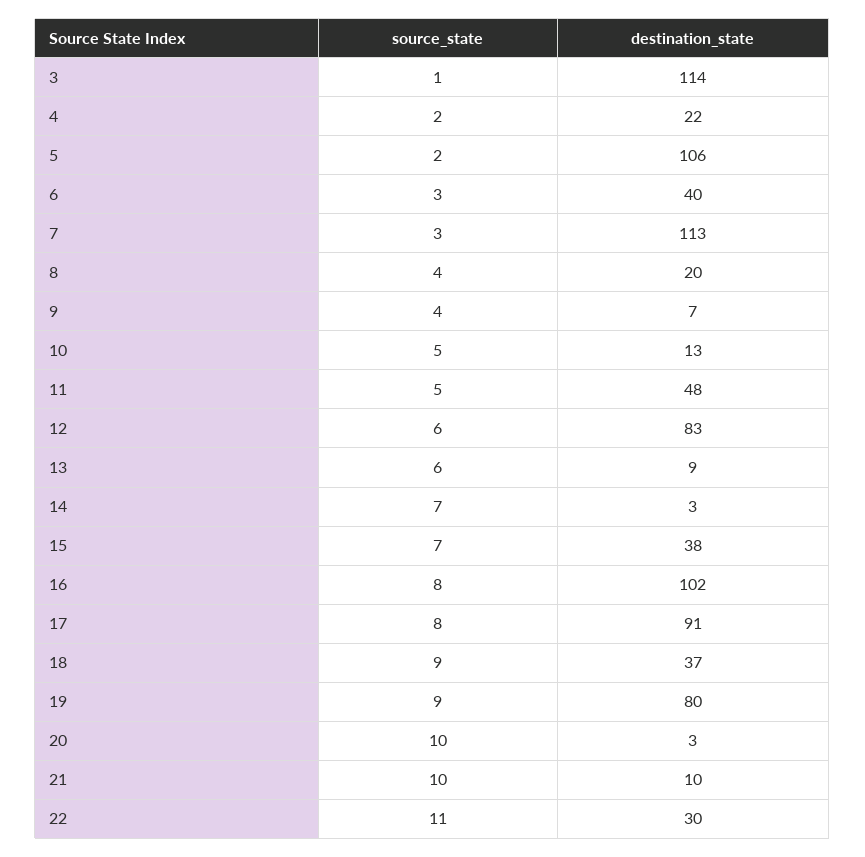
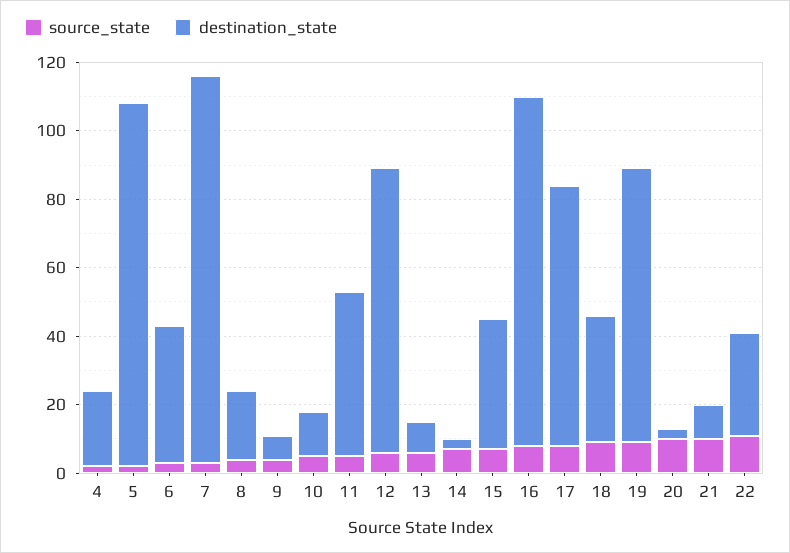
source_state, 3: 1 -> none
destination_state, 3: 114 -> none
destination_state, 17: 91 -> 75

